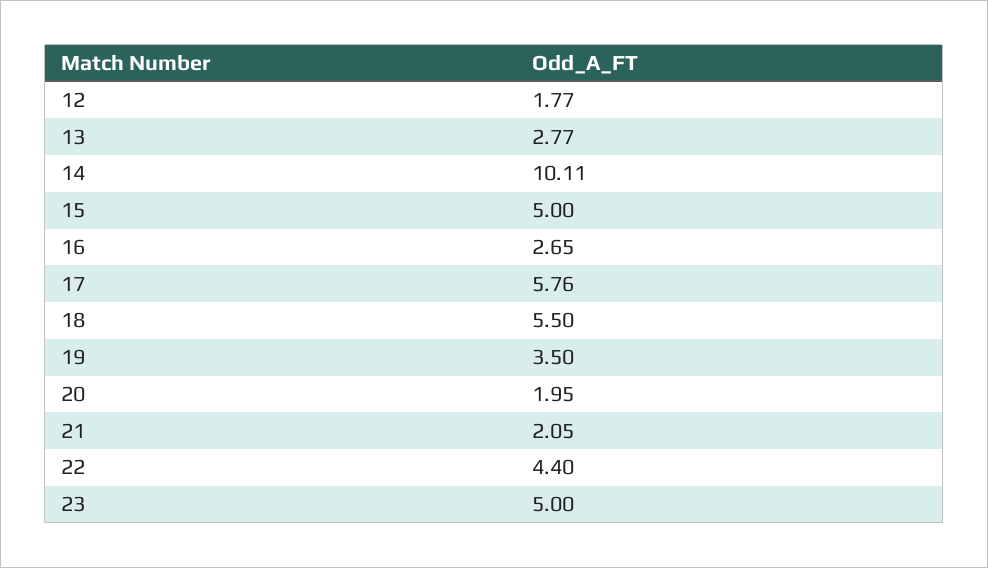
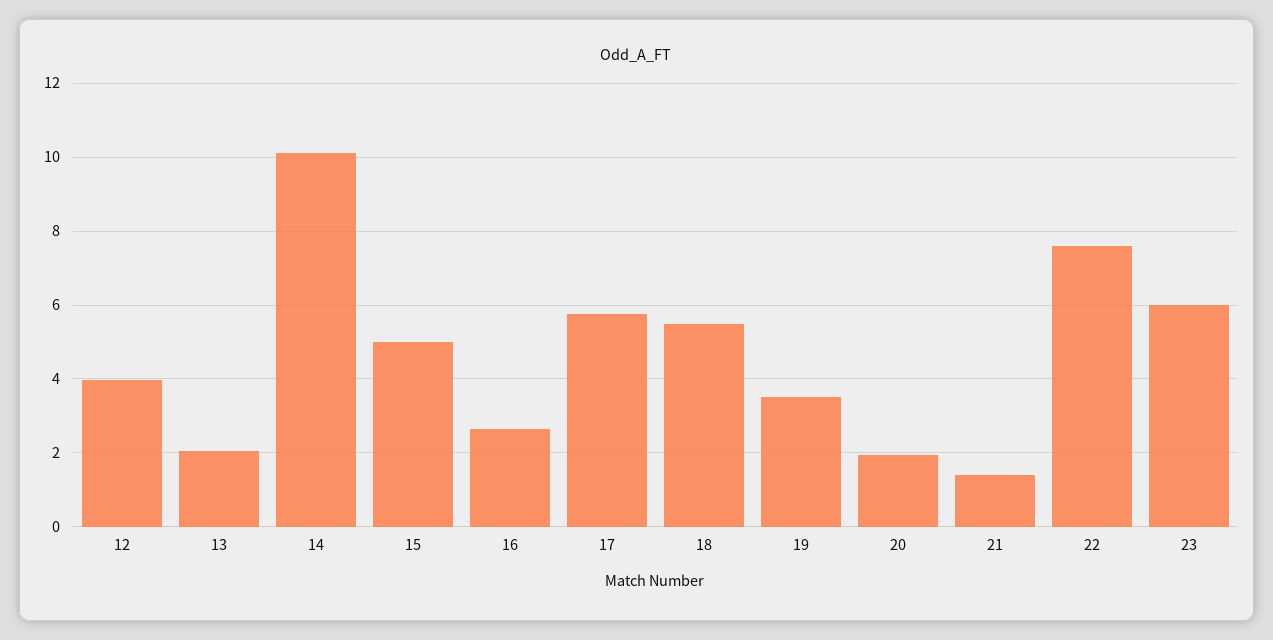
12: 1.77 -> 4
13: 2.77 -> 2
21: 2.05 -> 1.4
22: 4.4 -> 7.6
23: 5 -> 6

